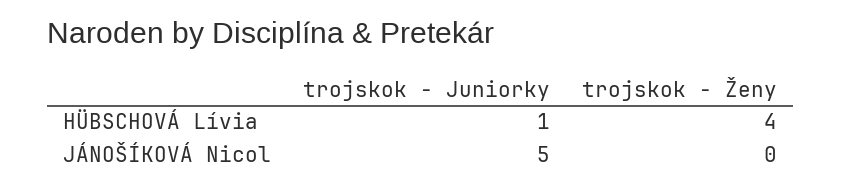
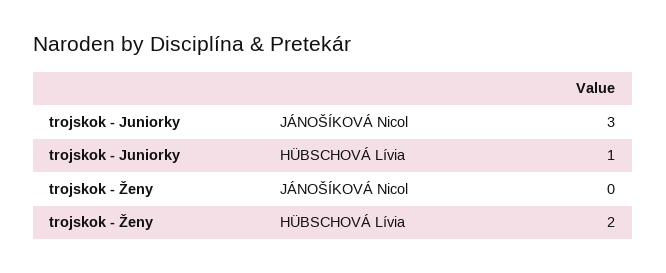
trojskok - Ženy, HÜBSCHOVÁ Lívia: 4 -> 2
trojskok - Juniorky, JÁNOŠÍKOVÁ Nicol: 5 -> 3

